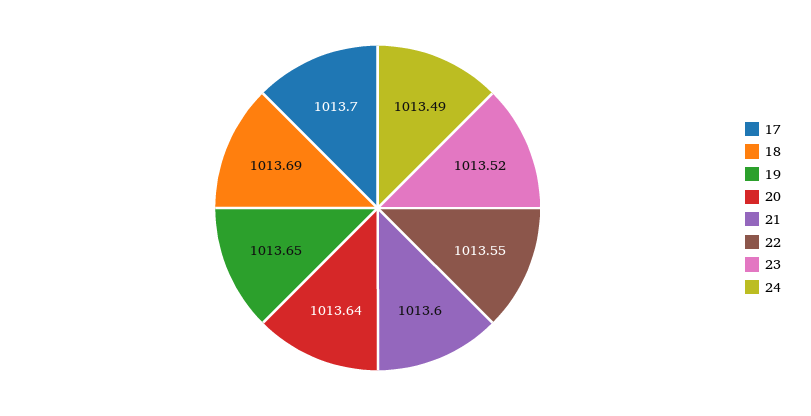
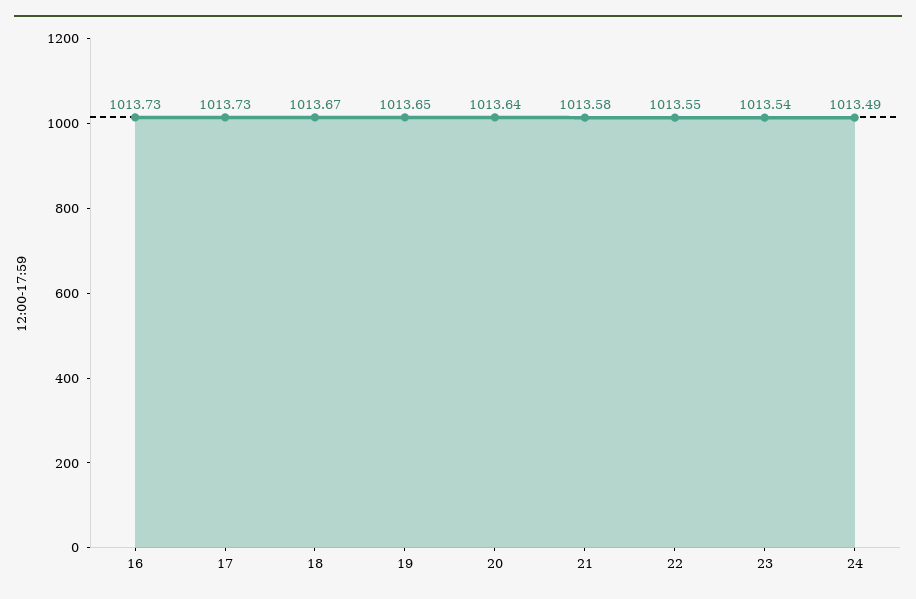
17: 1013.7 -> 1013.73
18: 1013.69 -> 1013.67
21: 1013.6 -> 1013.58
23: 1013.52 -> 1013.54
16: none -> 1013.73

